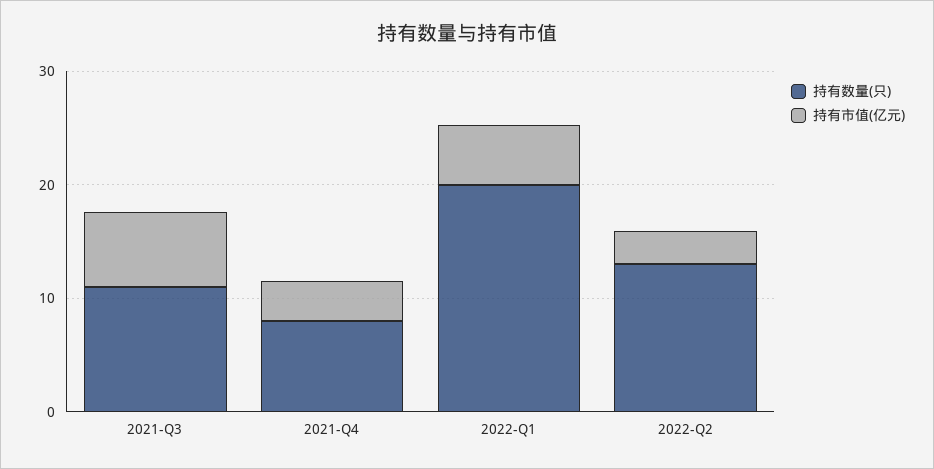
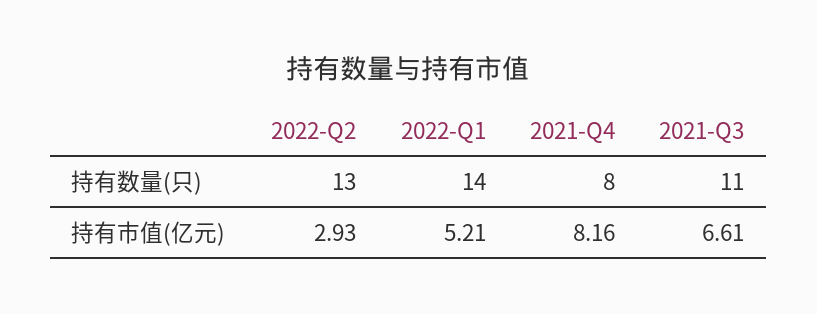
持有市值(亿元), 2021-Q4: 4 -> 8.16
持有数量(只), 2022-Q1: 20 -> 14

